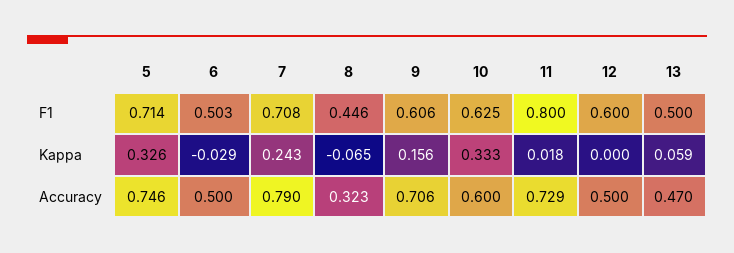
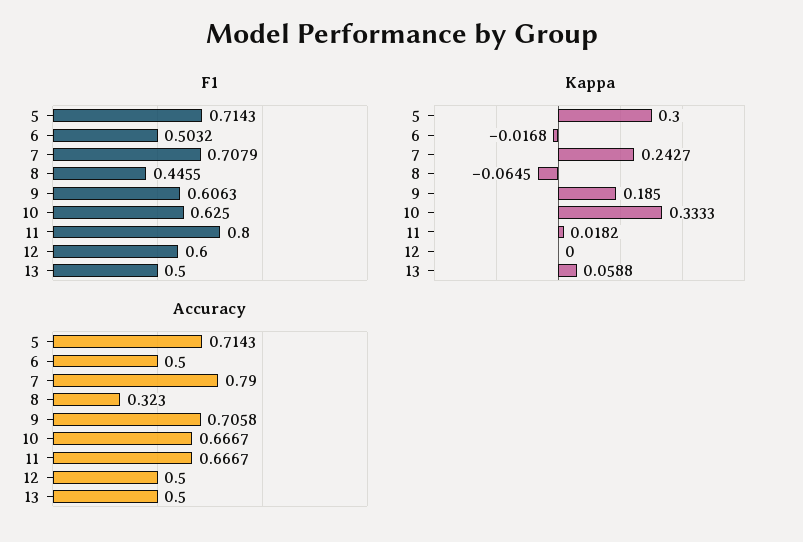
Kappa, 5: 0.326 -> 0.3
Kappa, 6: -0.029 -> -0.0168
Kappa, 9: 0.156 -> 0.185
Accuracy, 5: 0.746 -> 0.7143
Accuracy, 10: 0.6 -> 0.6667
Accuracy, 11: 0.729 -> 0.6667
Accuracy, 13: 0.47 -> 0.5

